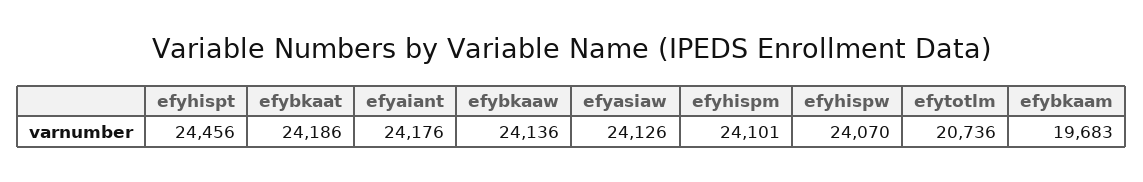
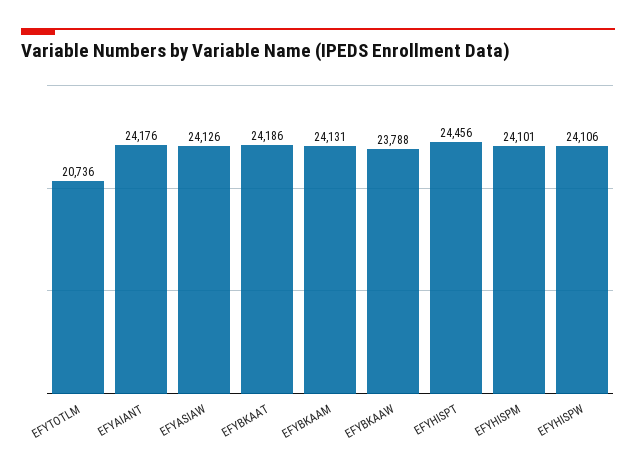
efybkaaw: 24136 -> 23788
efyhispw: 24070 -> 24106
efybkaam: 19683 -> 24131

